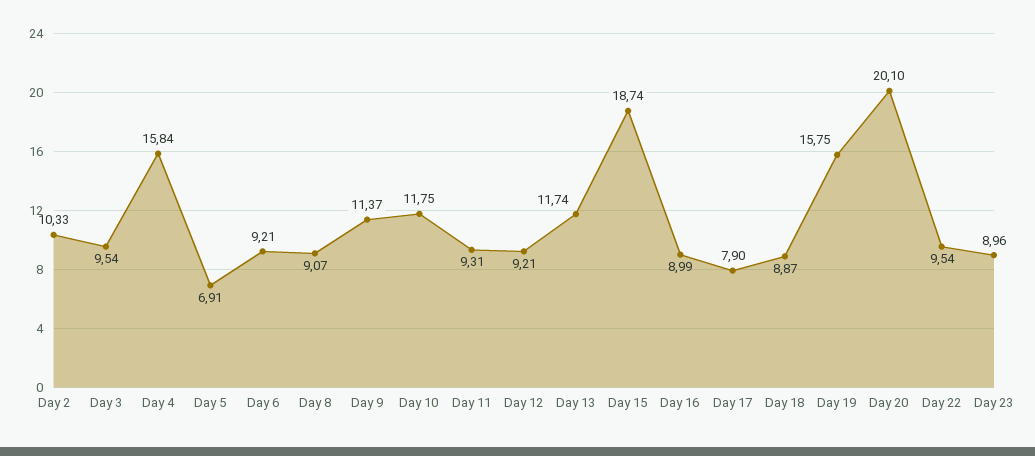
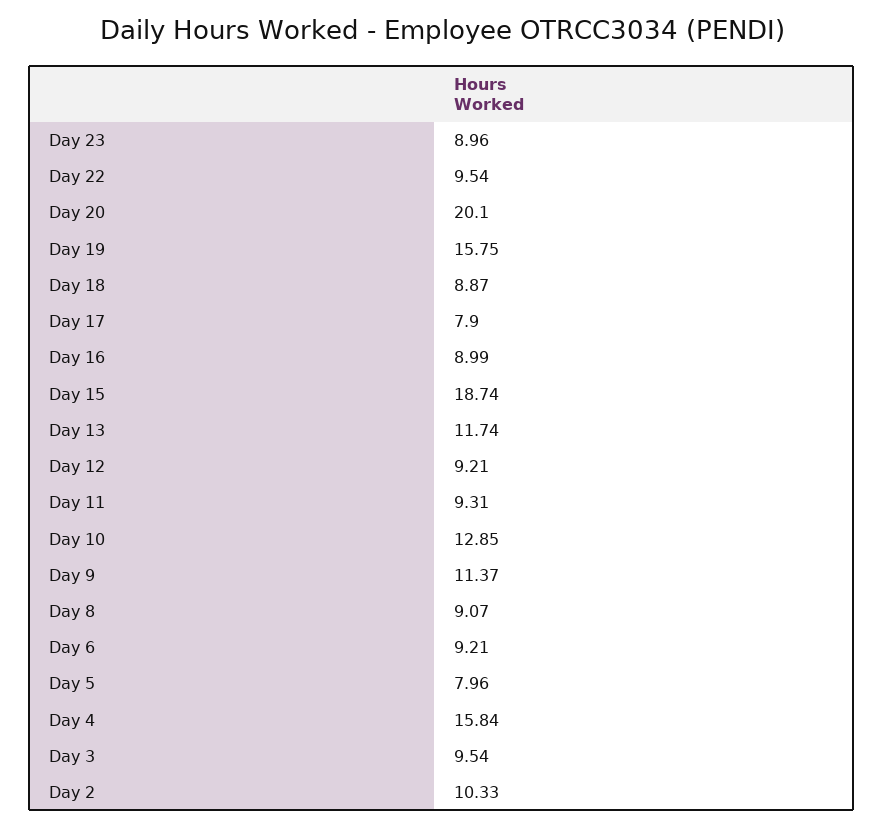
Day 5: 6.91 -> 7.96
Day 10: 11.75 -> 12.85

